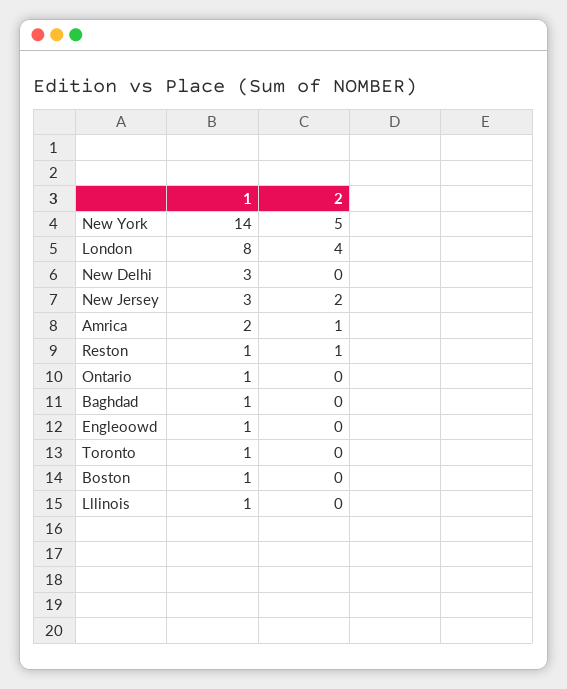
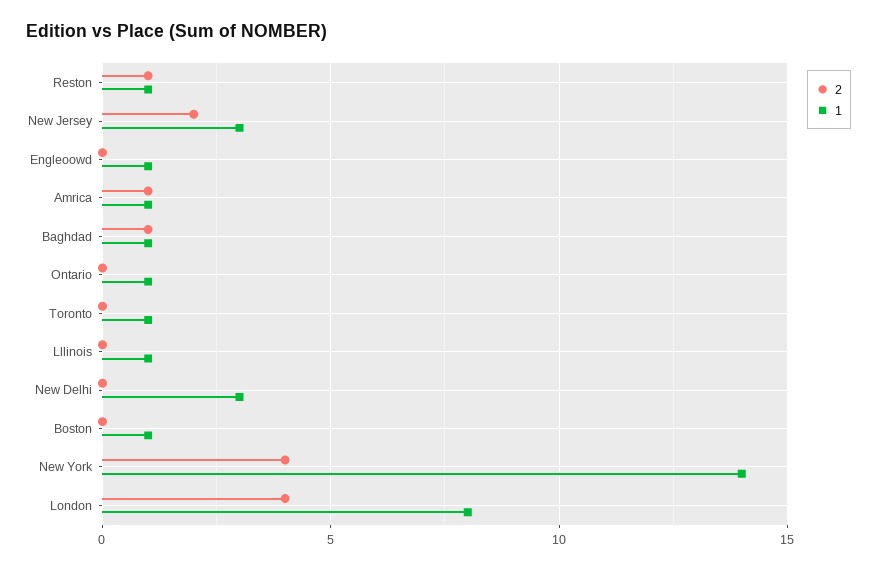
2, New York: 5 -> 4
1, Amrica: 2 -> 1
2, Baghdad: 0 -> 1

